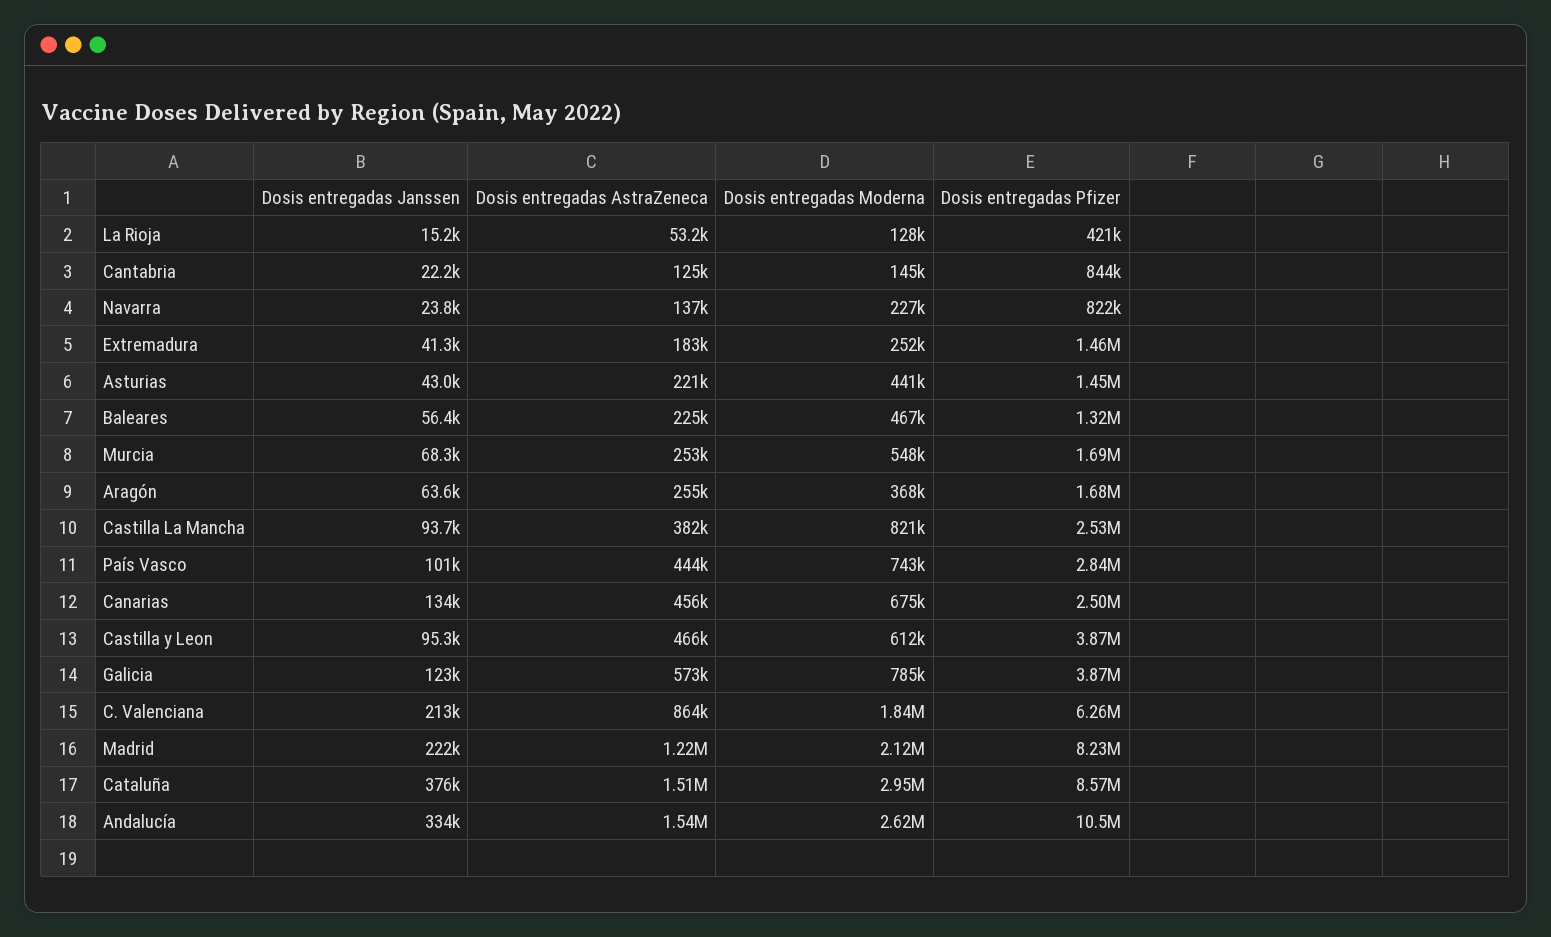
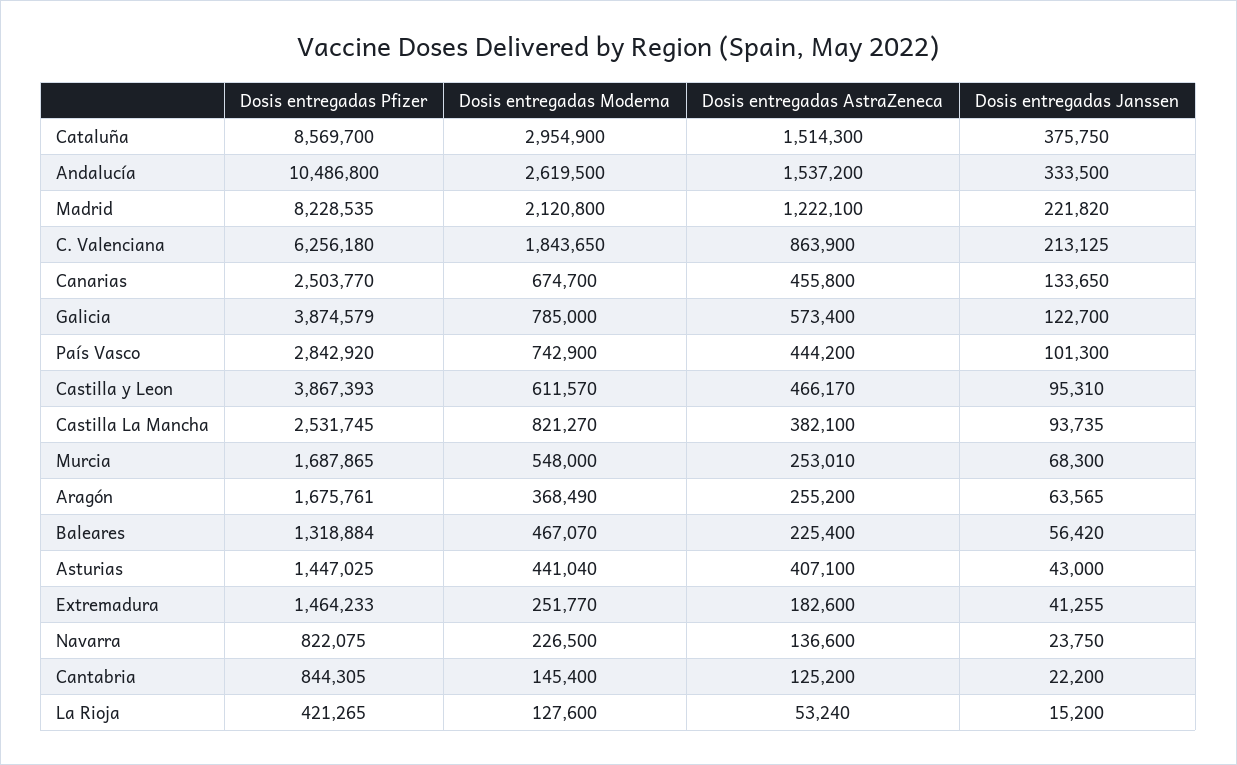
Dosis entregadas AstraZeneca, Asturias: 221000 -> 407100

